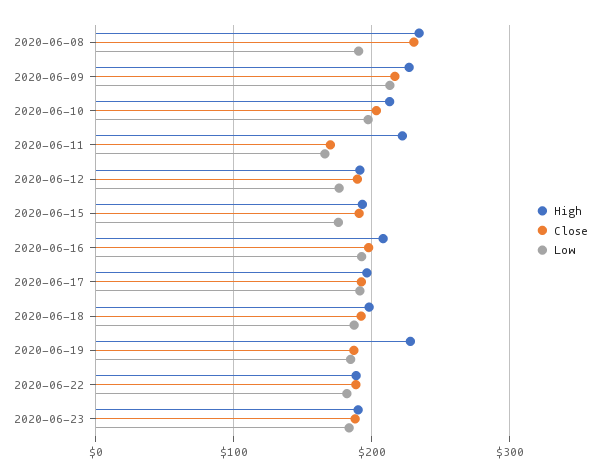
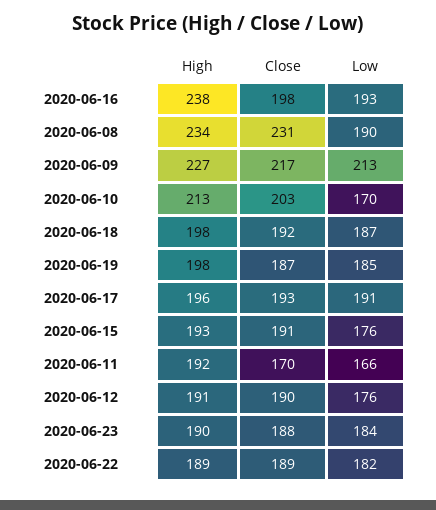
Low, 2020-06-10: 200 -> 170
High, 2020-06-11: 220 -> 192
High, 2020-06-16: 210 -> 238
High, 2020-06-19: 230 -> 198

